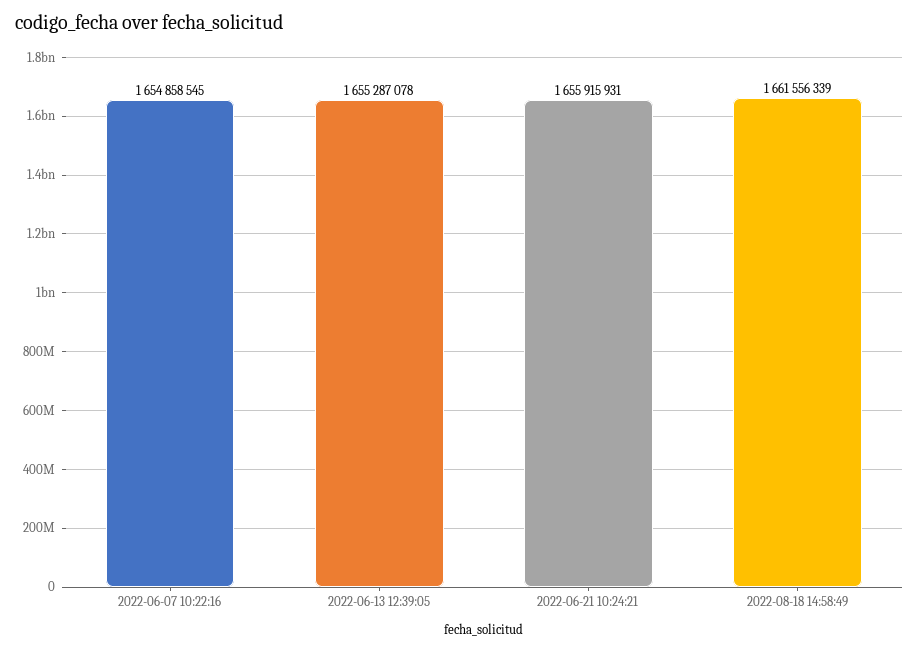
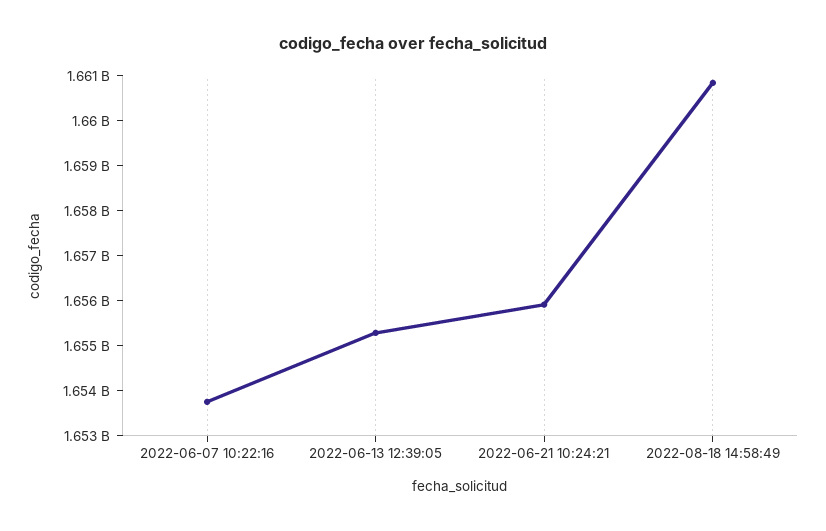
2022-06-07 10:22:16: 1654858545 -> 1653800000
2022-08-18 14:58:49: 1661556339 -> 1660800000

